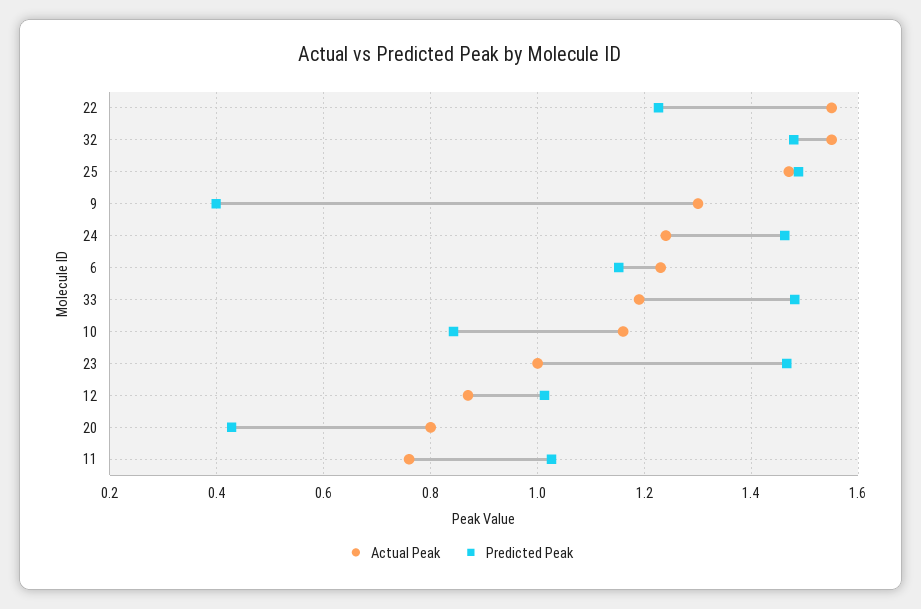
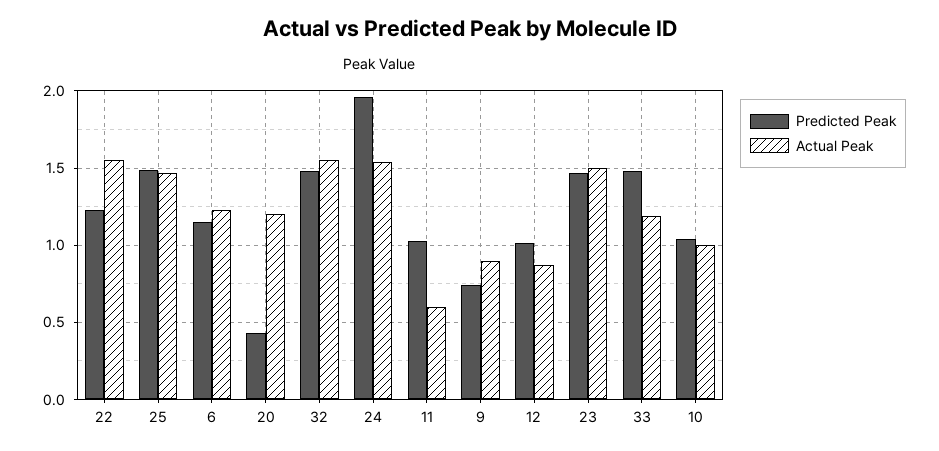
Actual Peak, 9: 1.3 -> 0.9
Predicted Peak, 9: 0.4 -> 0.75
Actual Peak, 24: 1.24 -> 1.55
Predicted Peak, 24: 1.46 -> 1.95
Actual Peak, 10: 1.16 -> 1
Predicted Peak, 10: 0.84 -> 1.05
Actual Peak, 23: 1 -> 1.5
Actual Peak, 20: 0.8 -> 1.2
Actual Peak, 11: 0.76 -> 0.6

